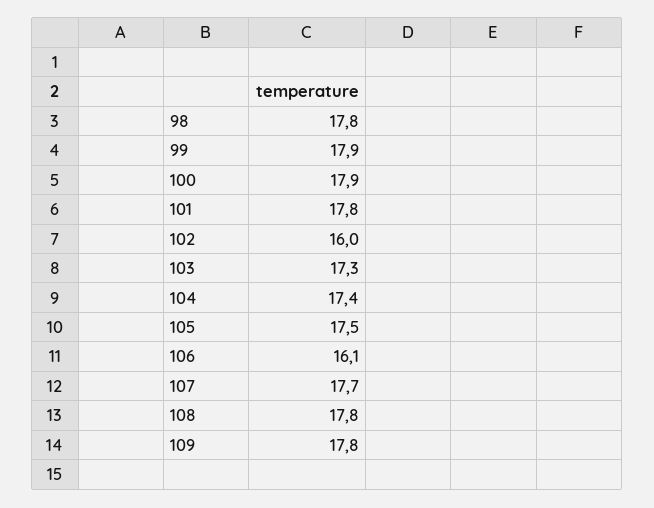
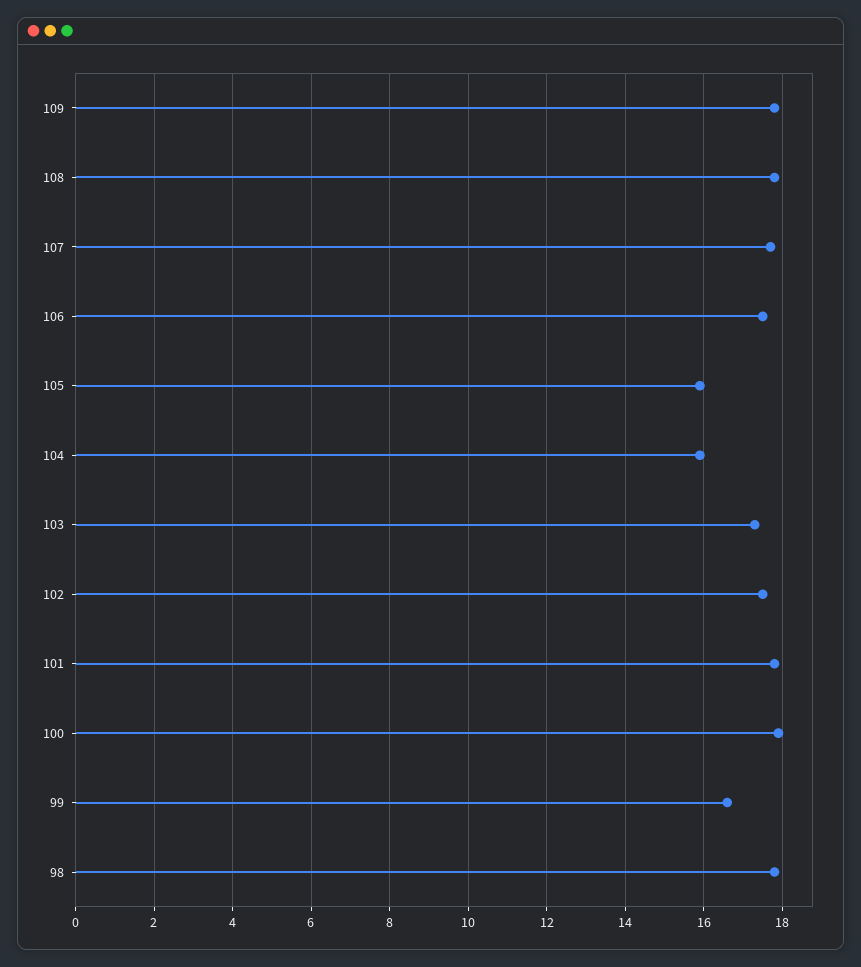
99: 17.9 -> 16.5
102: 16 -> 17.5
104: 17.4 -> 16
105: 17.5 -> 16
106: 16.1 -> 17.5

